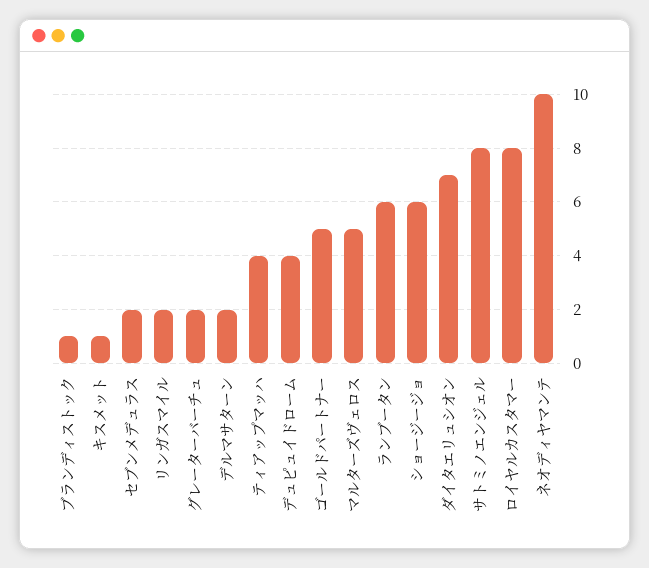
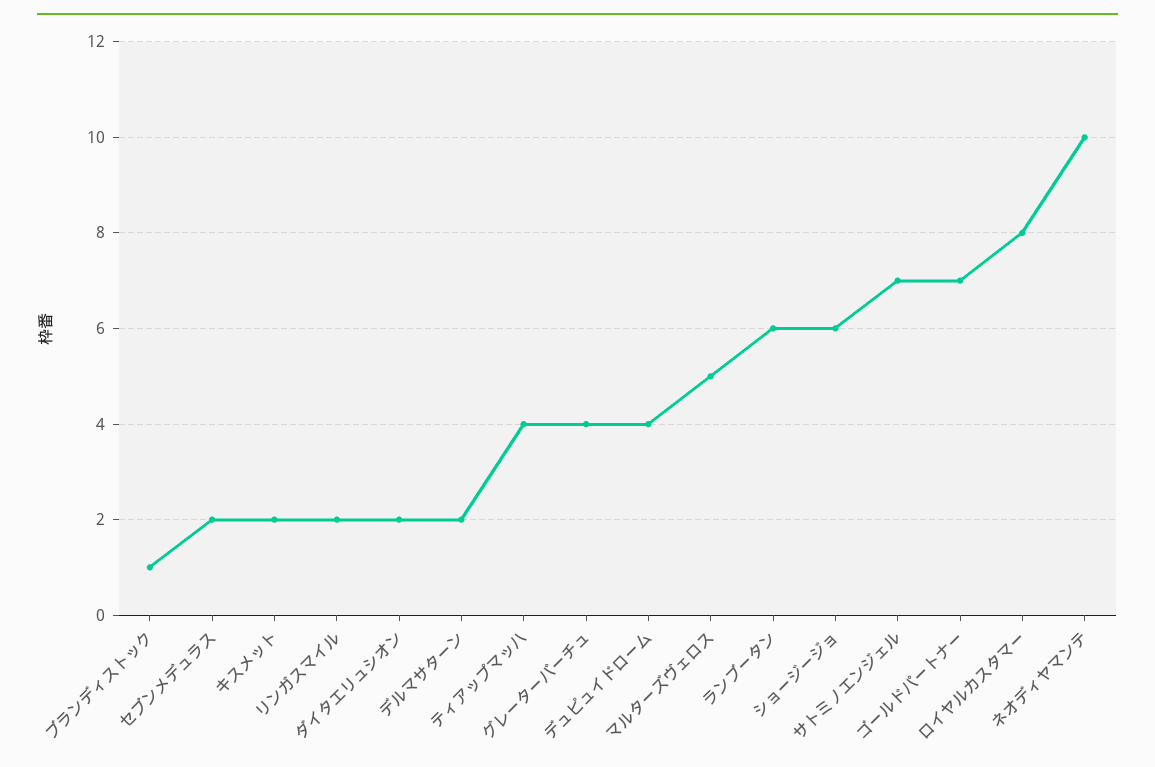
キスメット: 1 -> 2
グレーターバーチュ: 2 -> 4
ゴールドパートナー: 5 -> 7
ダイタエリュシオン: 7 -> 2
サトミノエンジェル: 8 -> 7

